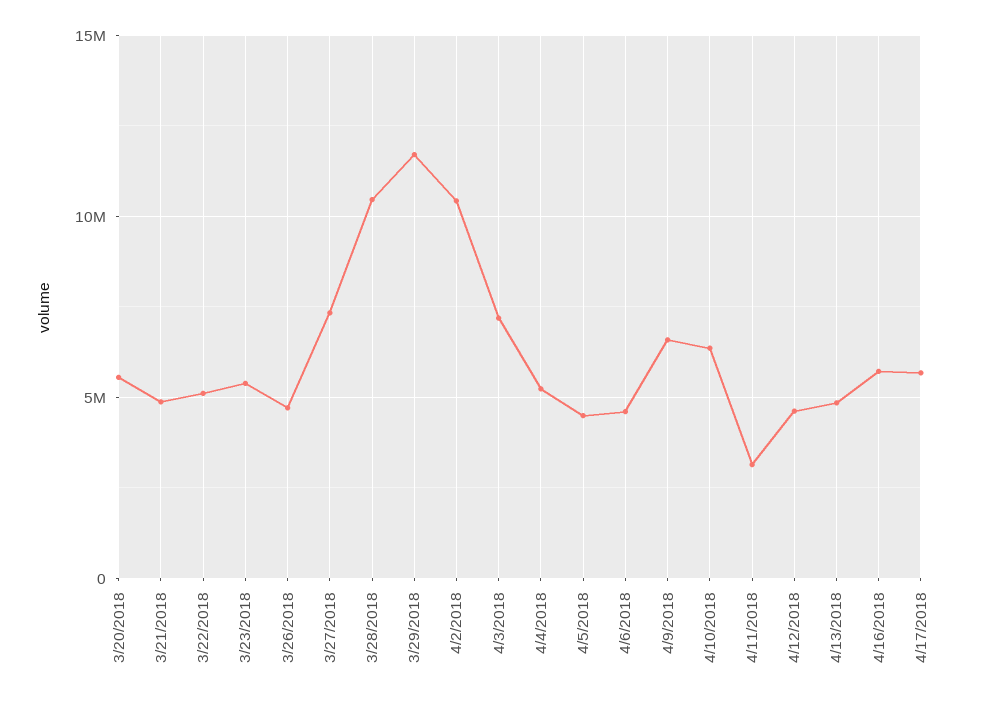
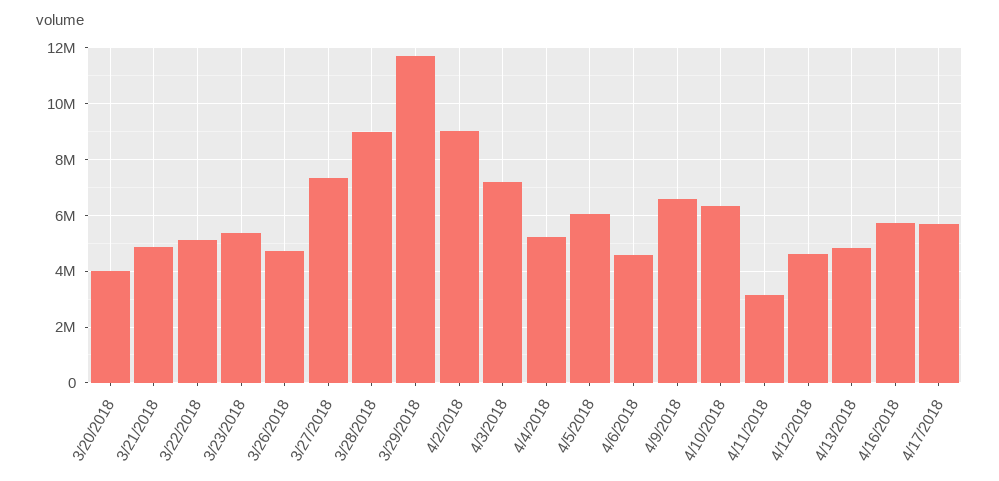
3/20/2018: 5500000 -> 4000000
3/28/2018: 10500000 -> 9000000
4/2/2018: 10500000 -> 9000000
4/5/2018: 4500000 -> 6000000

